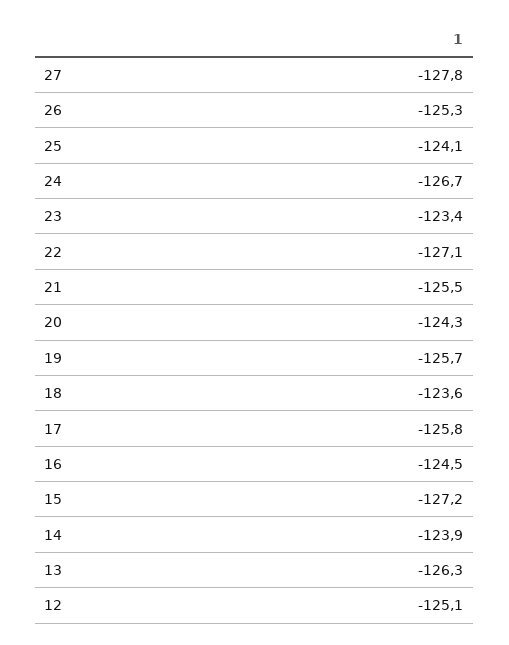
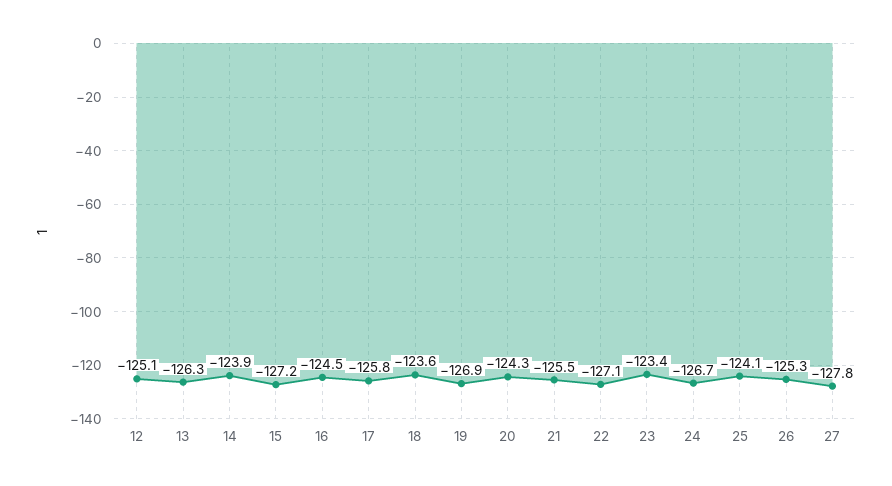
19: -125.7 -> -126.9

